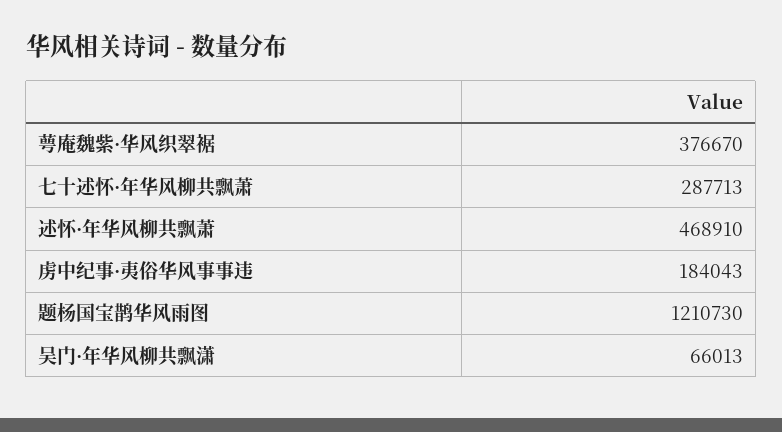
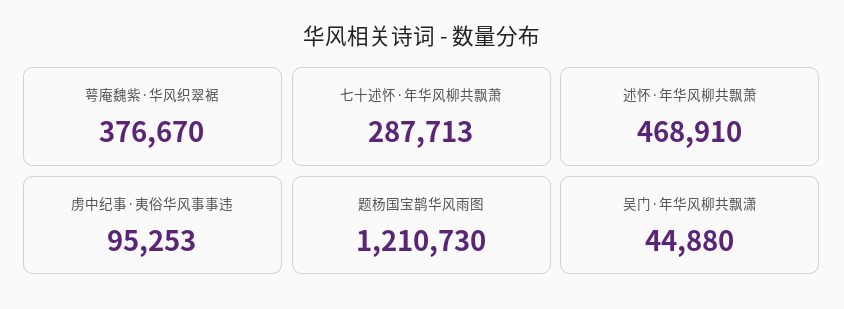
虏中纪事·夷俗华风事事违: 184043 -> 95253
吴门·年华风柳共飘潇: 66013 -> 44880

